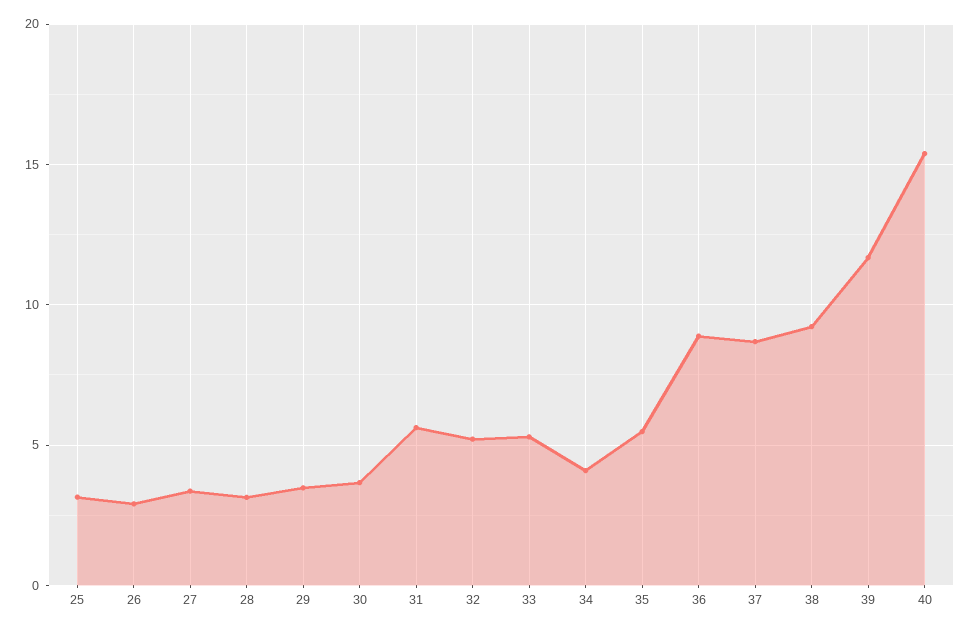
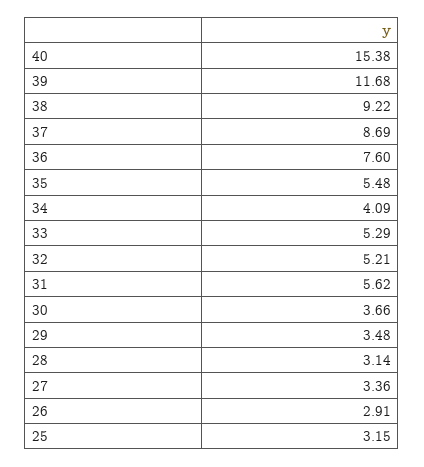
36: 9 -> 7.6

